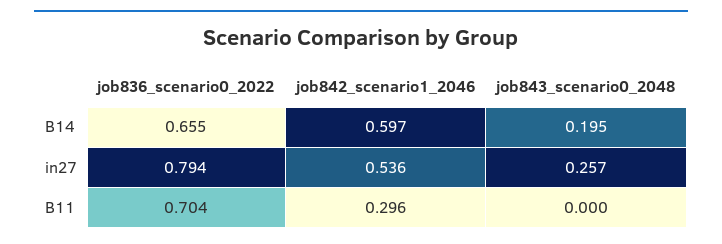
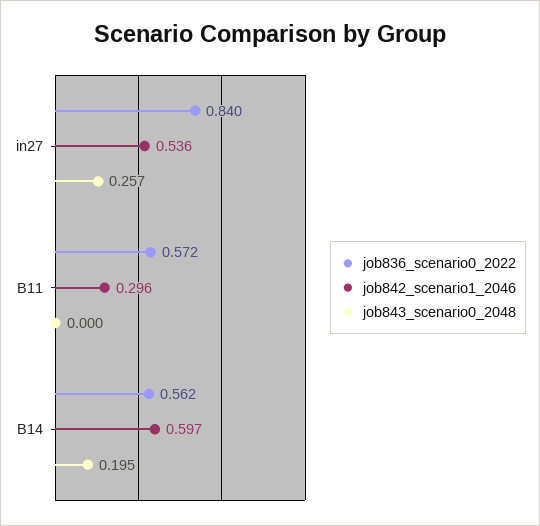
job836_scenario0_2022, B14: 0.655 -> 0.562
job836_scenario0_2022, in27: 0.794 -> 0.84
job836_scenario0_2022, B11: 0.704 -> 0.572

